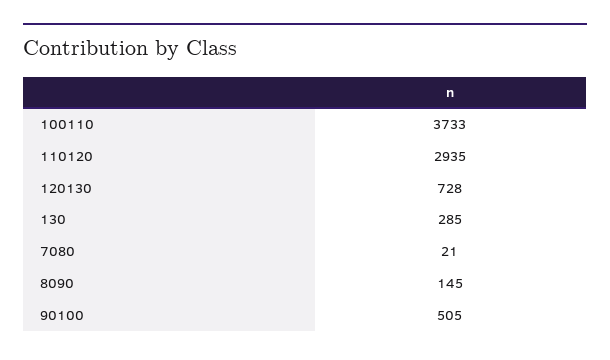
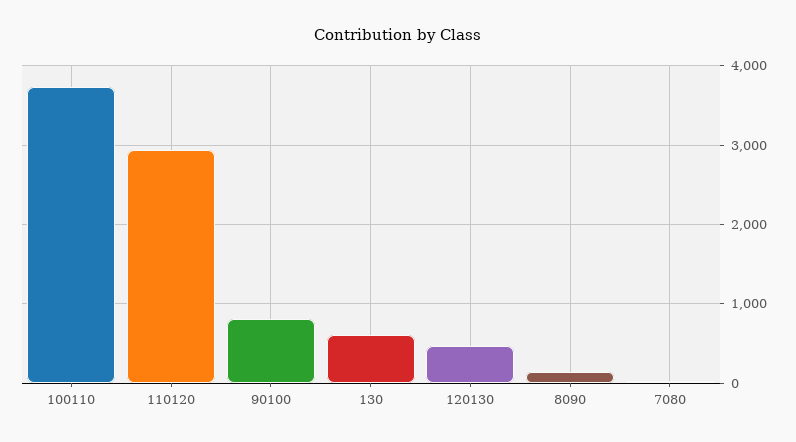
120130: 728 -> 500
130: 285 -> 600
90100: 505 -> 800

